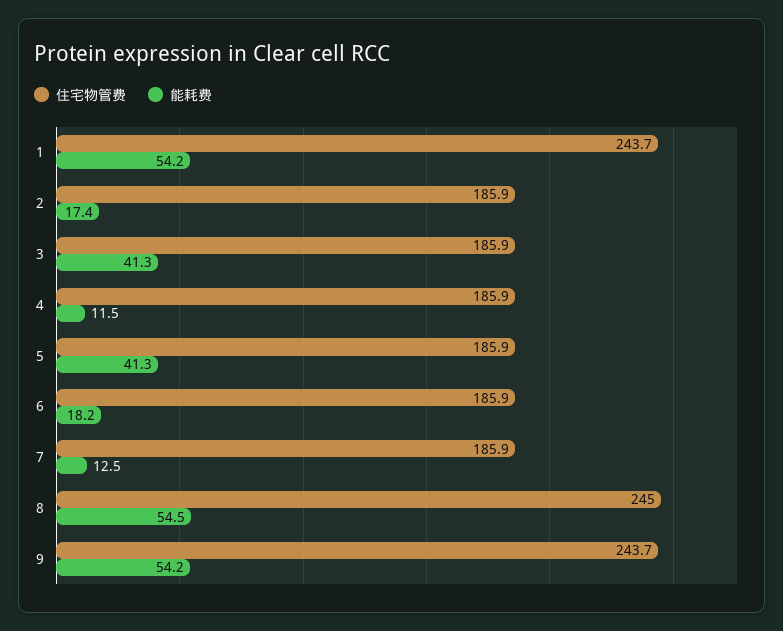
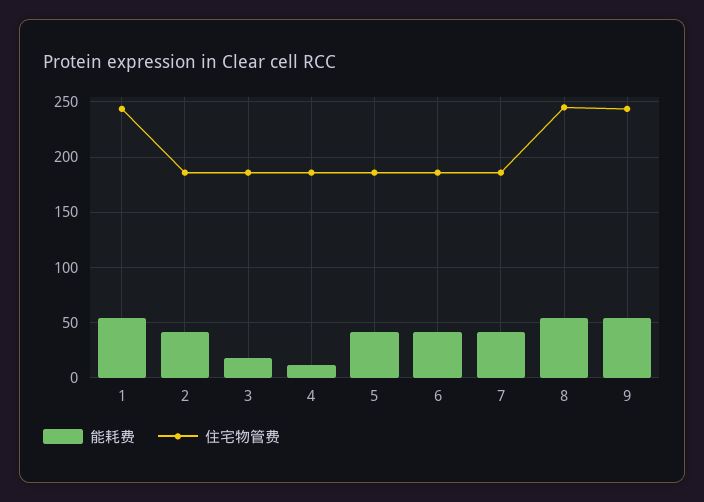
能耗费, 2: 17.4 -> 40
能耗费, 3: 41.3 -> 20
能耗费, 6: 18.2 -> 40
能耗费, 7: 12.5 -> 40

